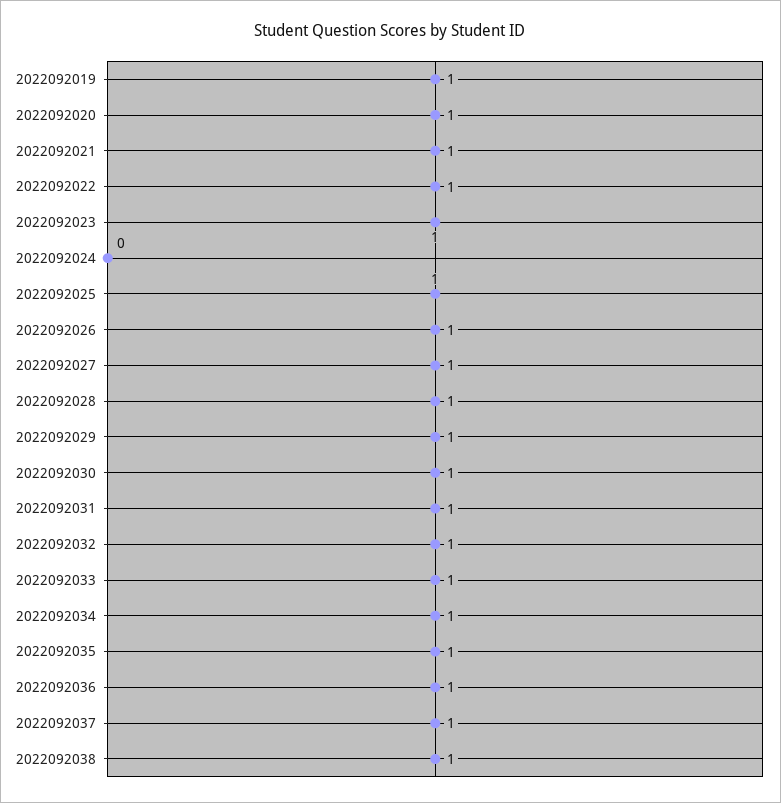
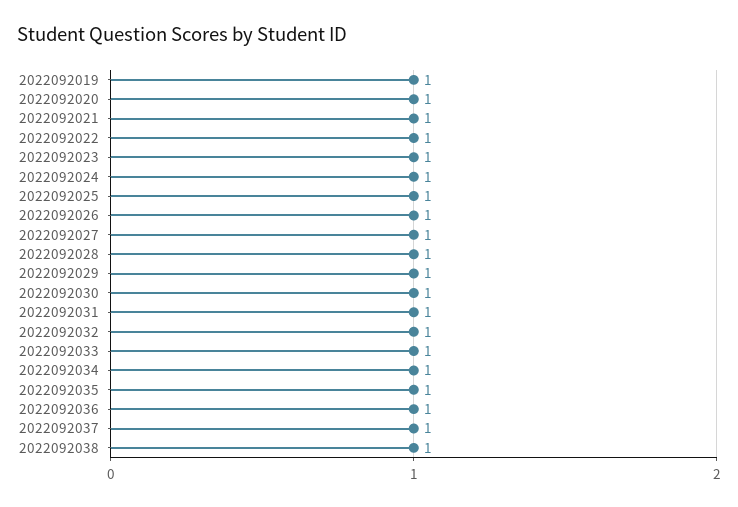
2022092024: 0 -> 1

